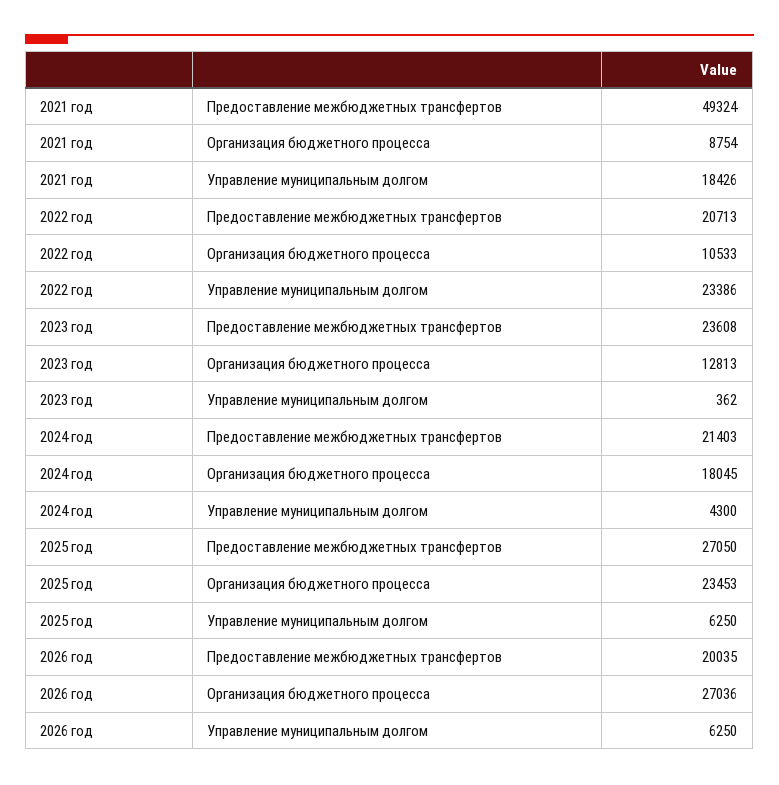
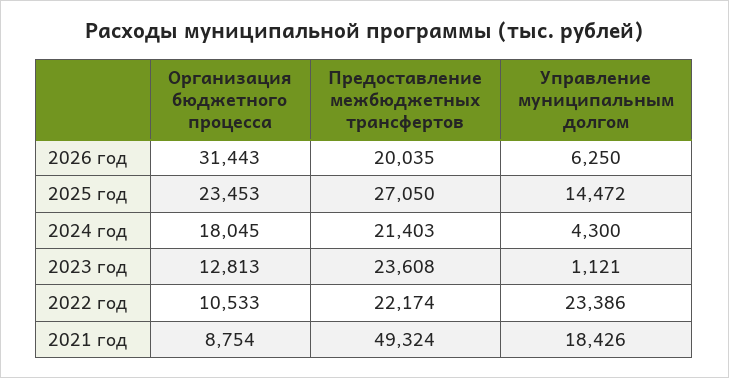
2022 год, Предоставление межбюджетных трансфертов: 20713 -> 22174
2023 год, Управление муниципальным долгом: 362 -> 1121
2025 год, Управление муниципальным долгом: 6250 -> 14472
2026 год, Организация бюджетного процесса: 27036 -> 31443

